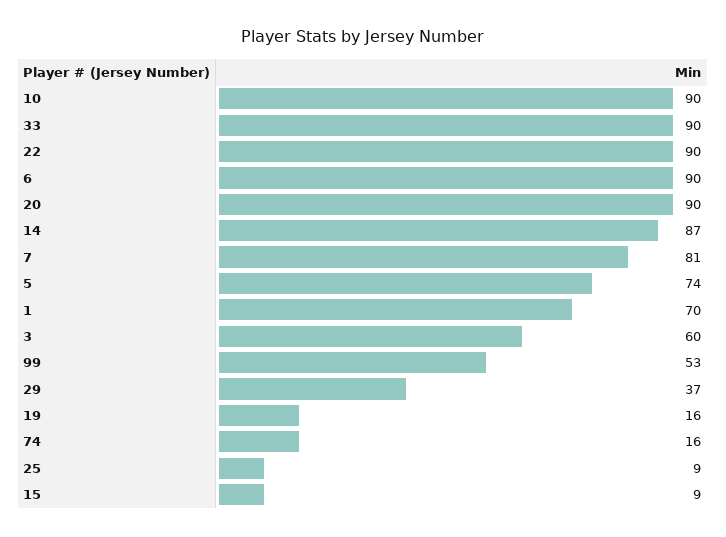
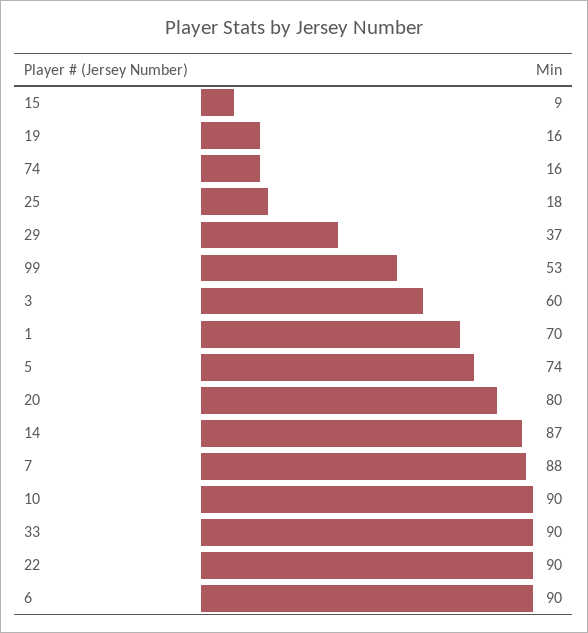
20: 90 -> 80
7: 81 -> 88
25: 9 -> 18

